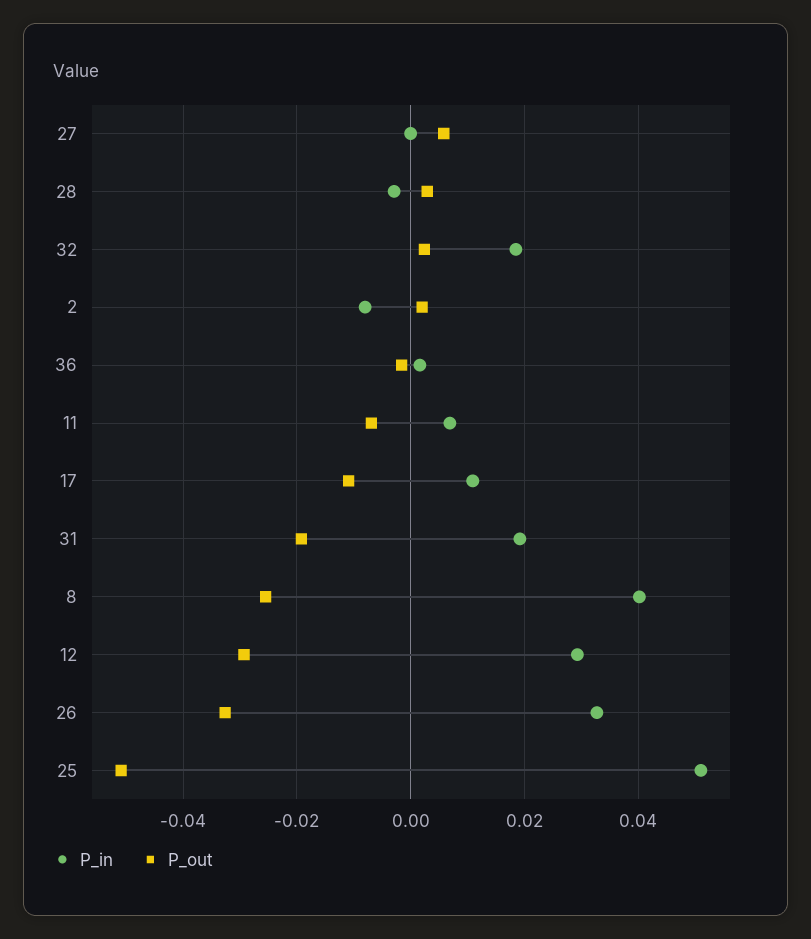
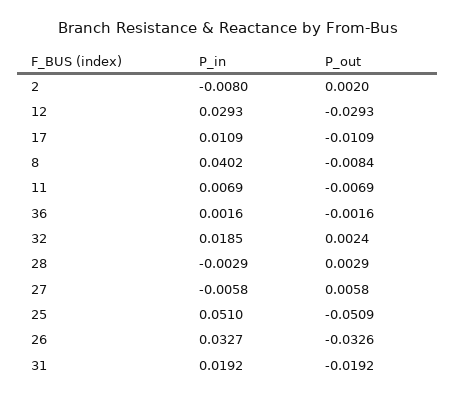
P_in, 27: 0 -> -0.0058
P_out, 8: -0.026 -> -0.0084

